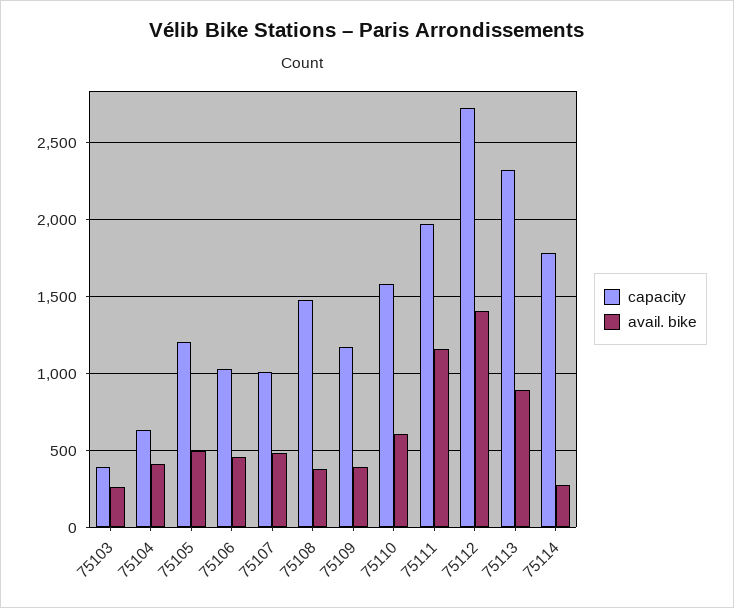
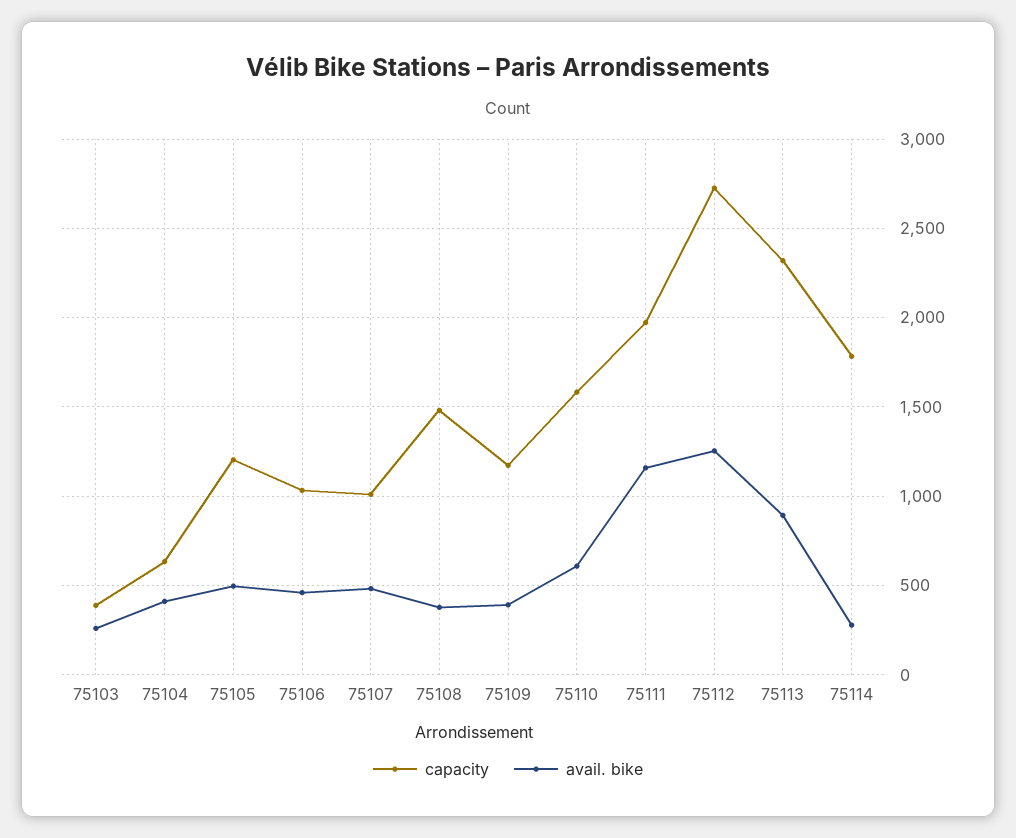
avail. bike, 75112: 1400 -> 1250

